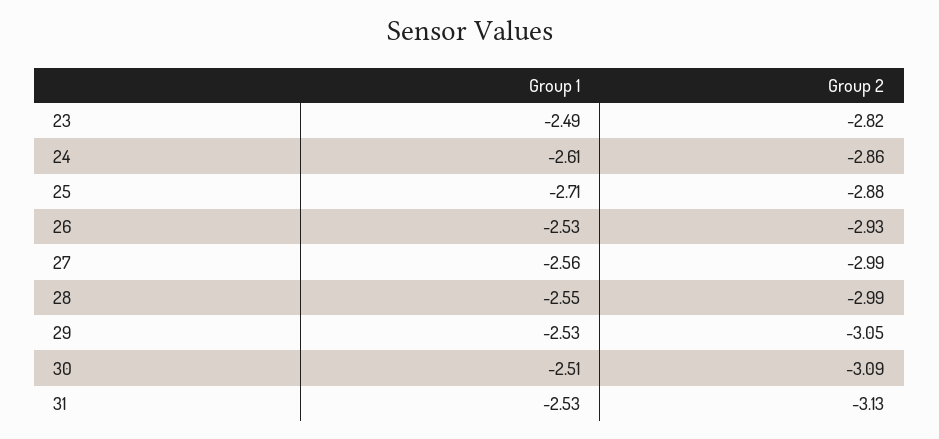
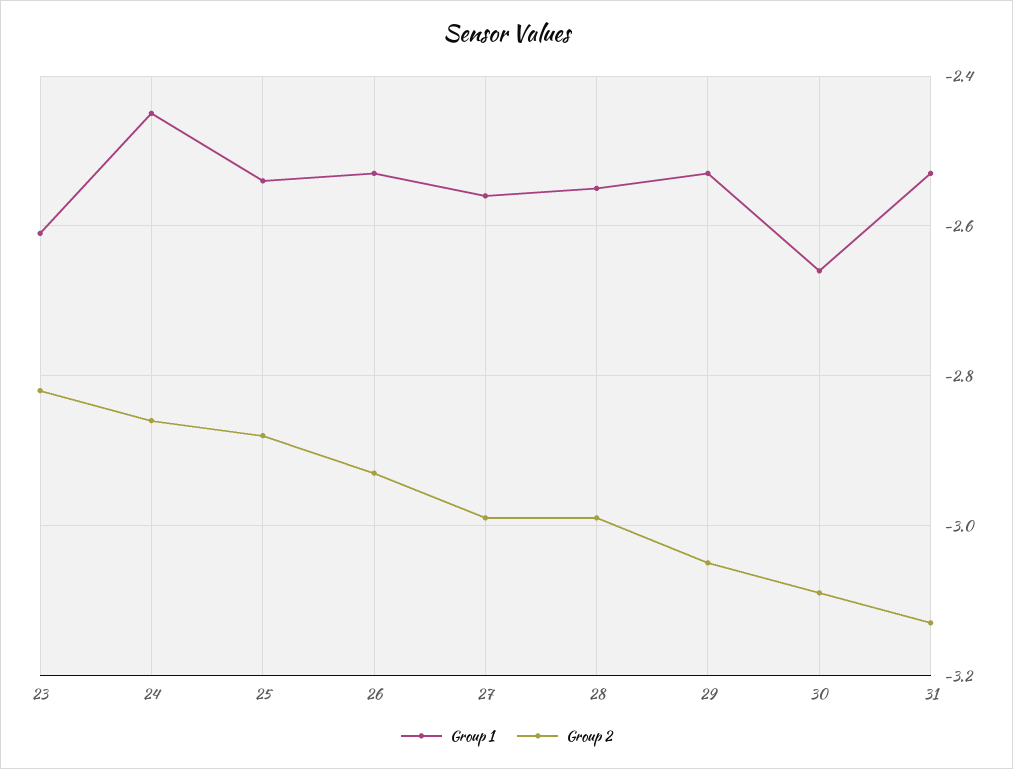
Group 1, 23: -2.49 -> -2.6
Group 1, 24: -2.61 -> -2.45
Group 1, 25: -2.71 -> -2.55
Group 1, 30: -2.51 -> -2.65

